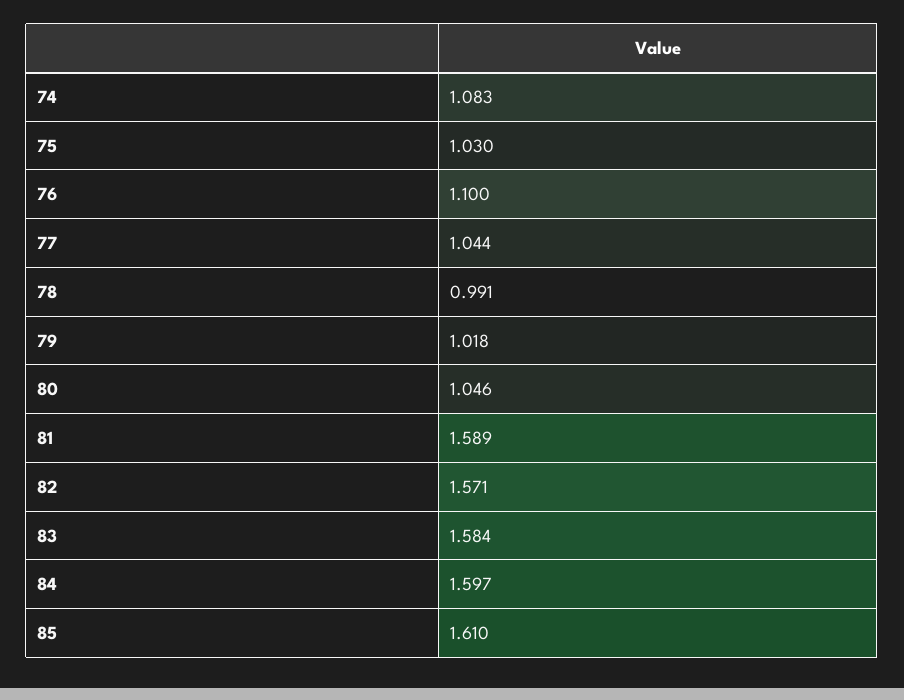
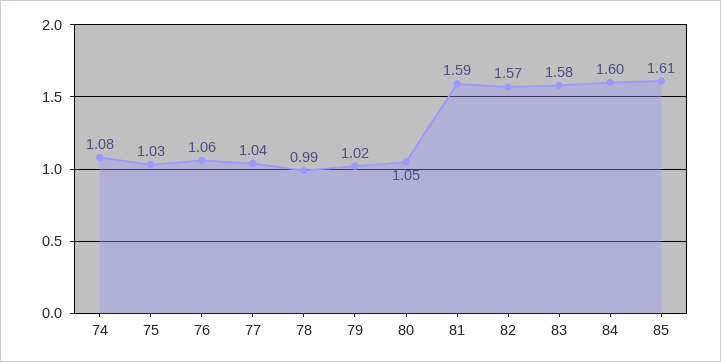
76: 1.1 -> 1.06

